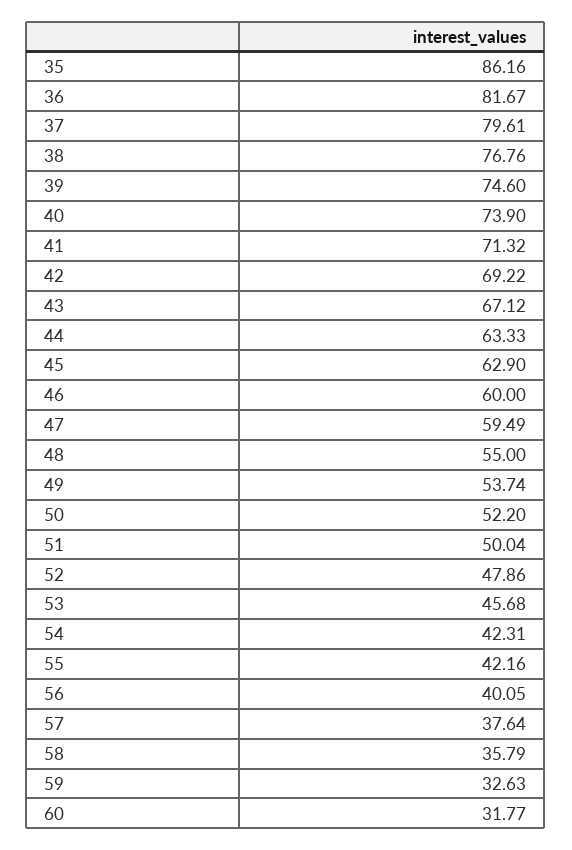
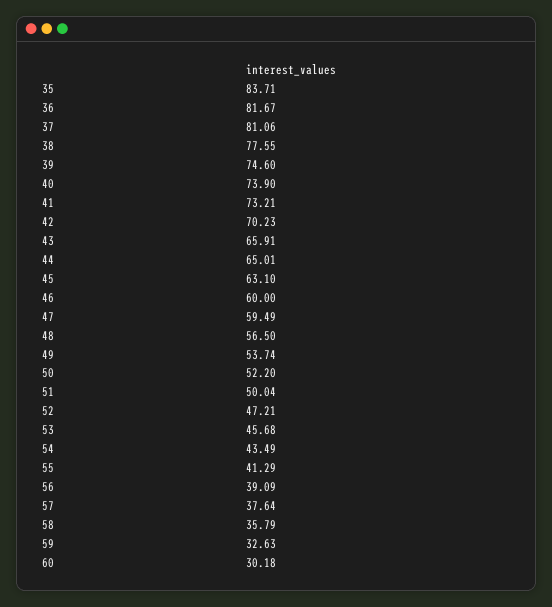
35: 86.16 -> 83.71
37: 79.61 -> 81.06
38: 76.76 -> 77.55
41: 71.32 -> 73.21
42: 69.22 -> 70.23
43: 67.12 -> 65.91
44: 63.33 -> 65.01
45: 62.9 -> 63.1
48: 55 -> 56.5
52: 47.86 -> 47.21
54: 42.31 -> 43.49
55: 42.16 -> 41.29
56: 40.05 -> 39.09
60: 31.77 -> 30.18

